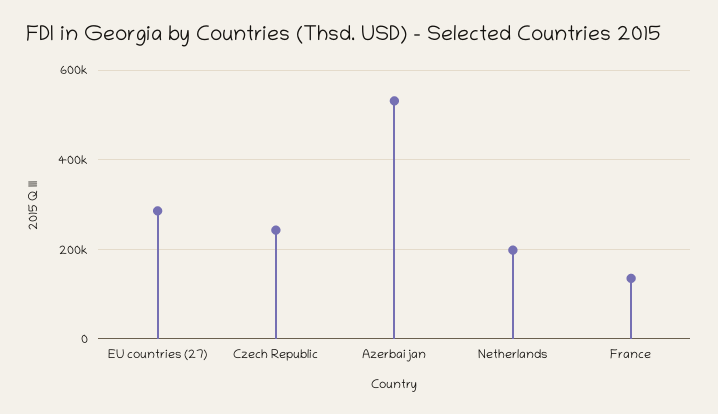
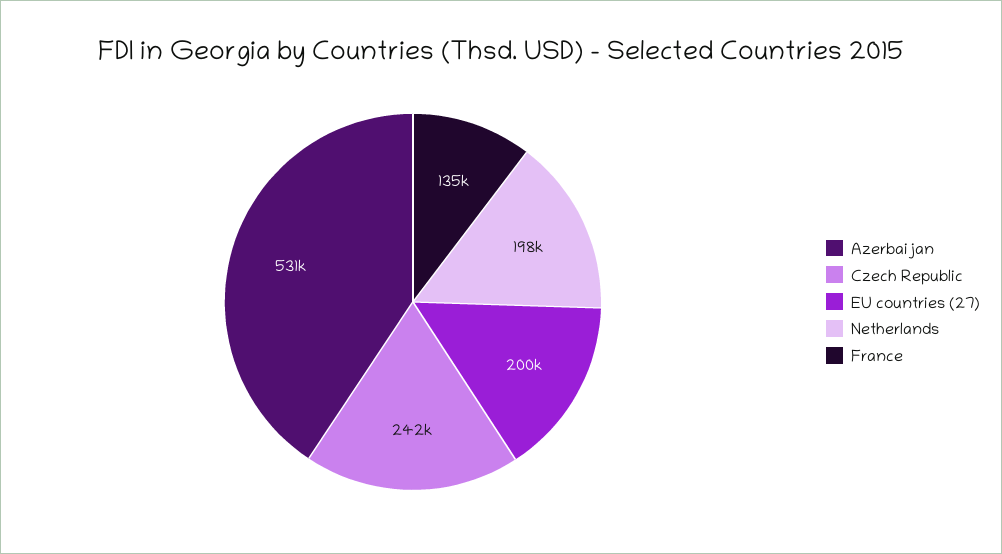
EU countries (27): 280000 -> 200000

